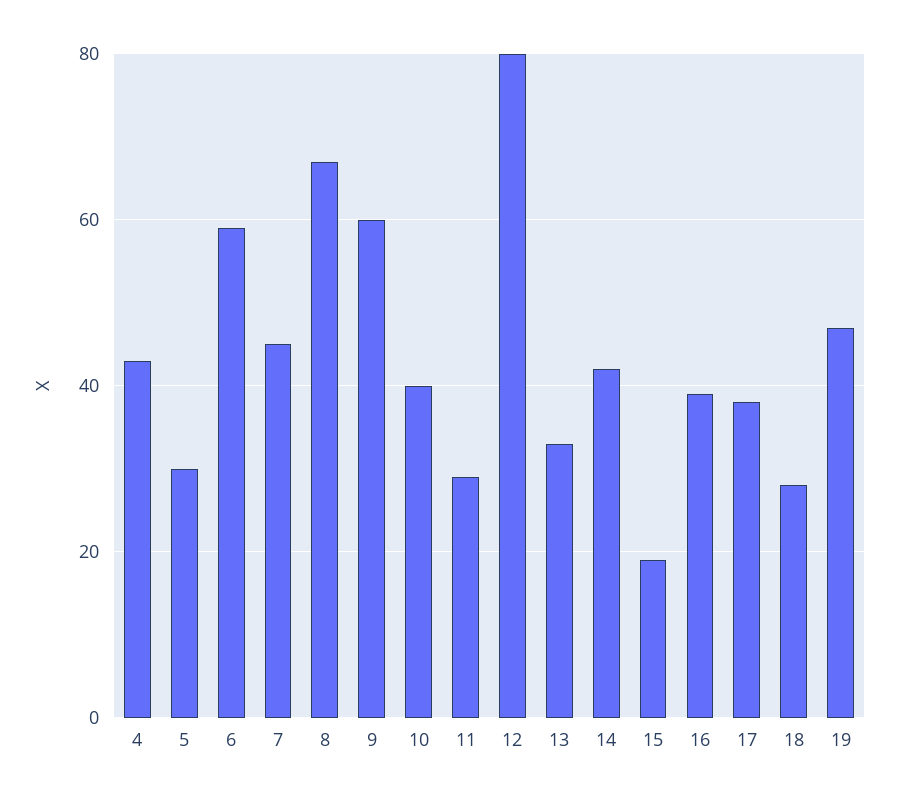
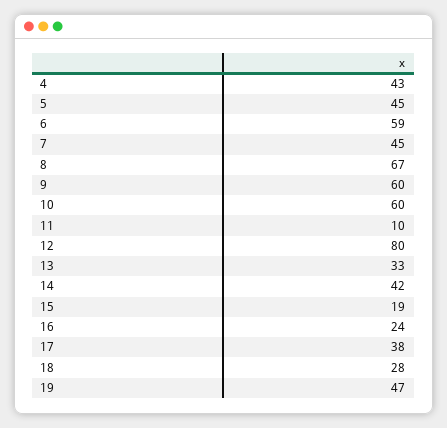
5: 30 -> 45
10: 40 -> 60
11: 30 -> 10
16: 40 -> 24

